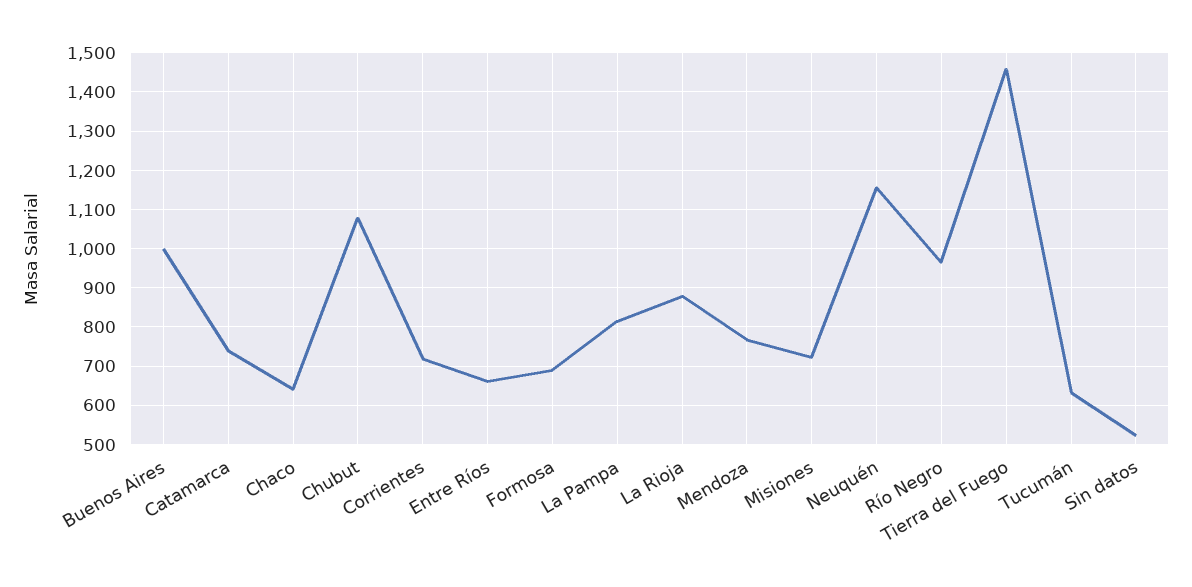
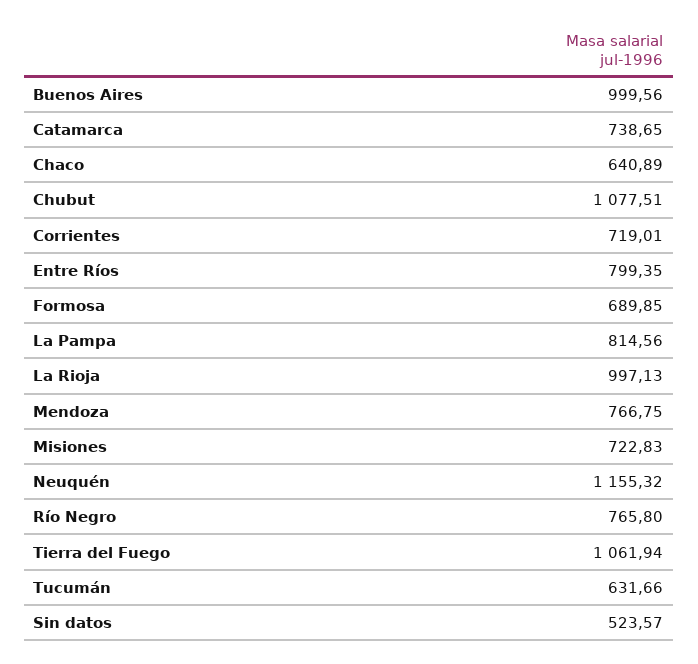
Entre Ríos: 660 -> 799.35
La Rioja: 880 -> 997.13
Río Negro: 960 -> 765.8
Tierra del Fuego: 1460 -> 1061.94

